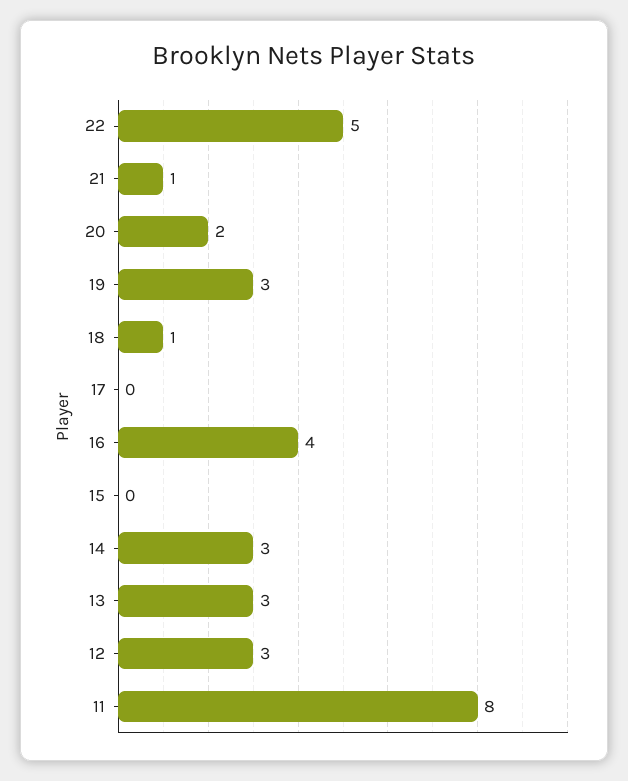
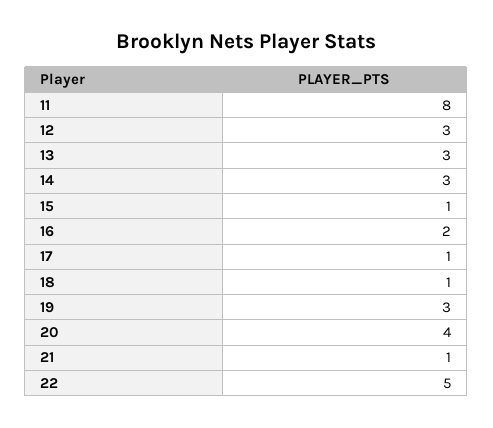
20: 2 -> 4
17: 0 -> 1
16: 4 -> 2
15: 0 -> 1

